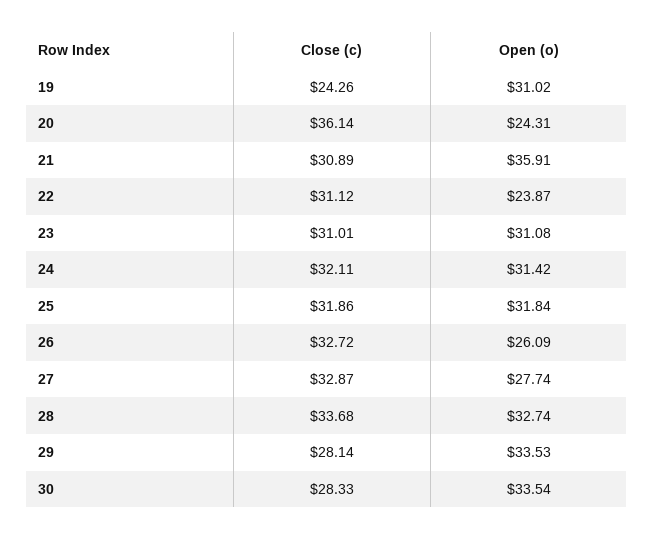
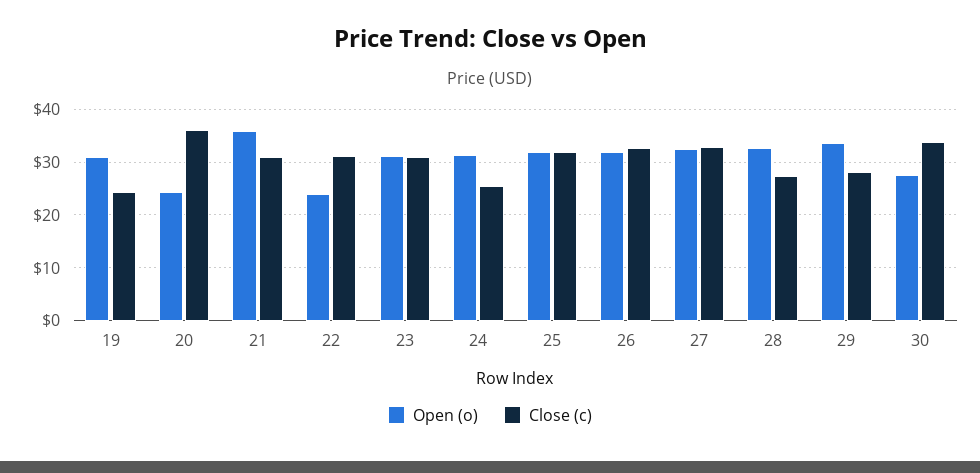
Close (c), 24: 32.11 -> 26
Open (o), 26: 26.09 -> 32
Open (o), 27: 27.74 -> 32
Close (c), 28: 33.68 -> 28
Close (c), 30: 28.33 -> 34
Open (o), 30: 33.54 -> 28

